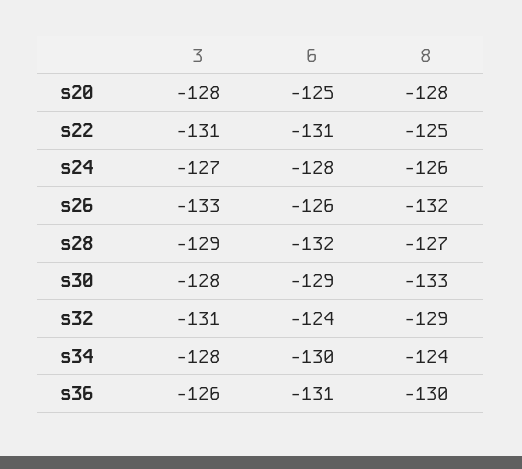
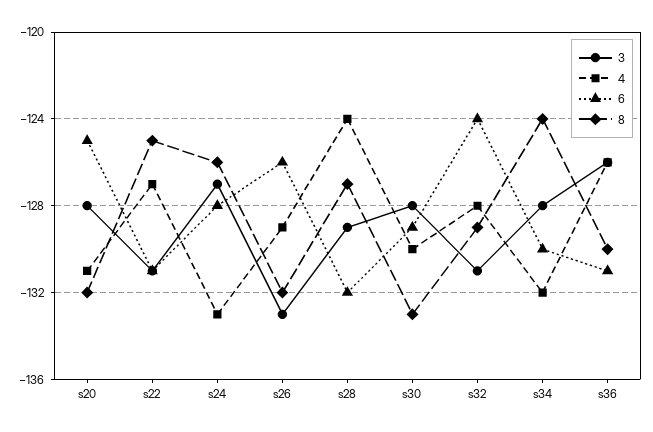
8, s20: -128 -> -132
4, s20: none -> -131
4, s22: none -> -127
4, s24: none -> -133
4, s26: none -> -129
4, s28: none -> -124
4, s30: none -> -130
4, s32: none -> -128
4, s34: none -> -132
4, s36: none -> -126

